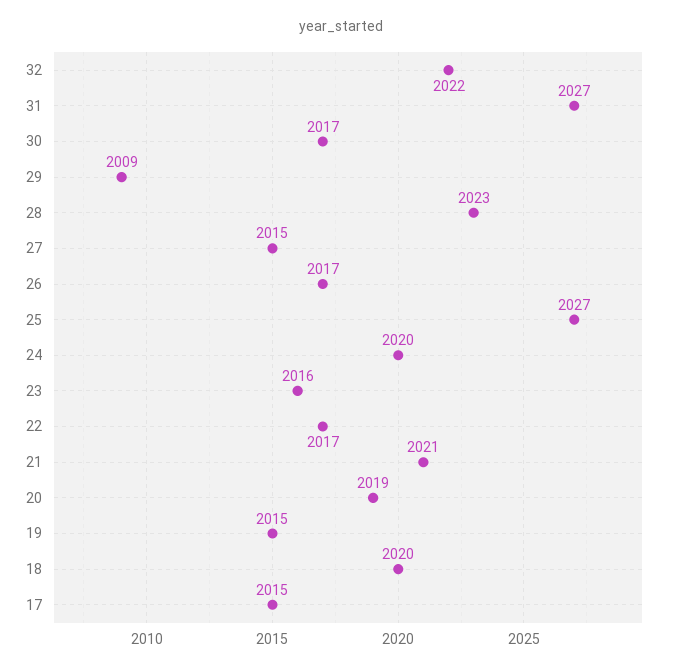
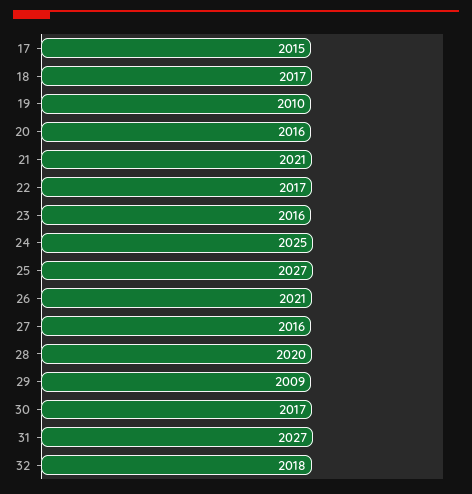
32: 2022 -> 2018
28: 2023 -> 2020
27: 2015 -> 2016
26: 2017 -> 2021
24: 2020 -> 2025
20: 2019 -> 2016
19: 2015 -> 2010
18: 2020 -> 2017

